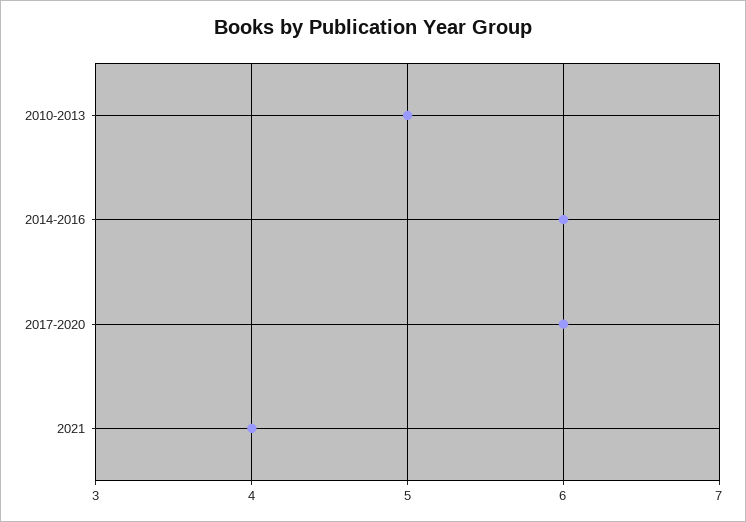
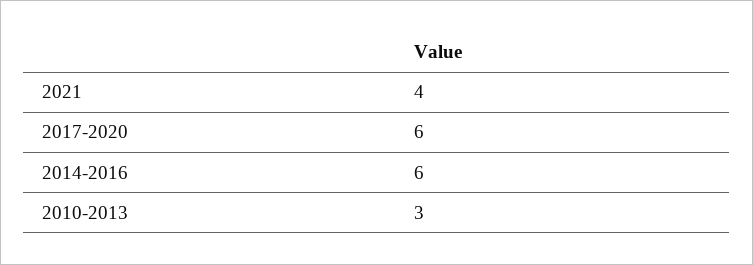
2010-2013: 5 -> 3

